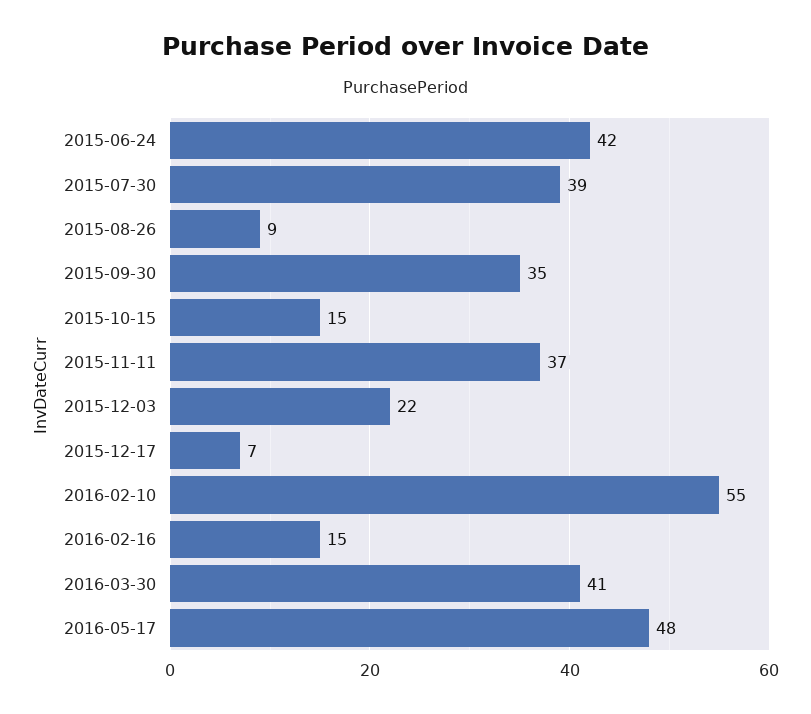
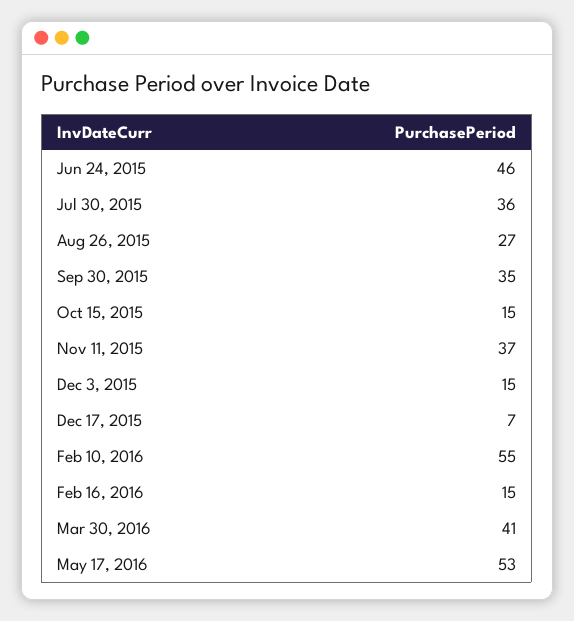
2015-06-24: 42 -> 46
2015-07-30: 39 -> 36
2015-08-26: 9 -> 27
2015-12-03: 22 -> 15
2016-05-17: 48 -> 53

